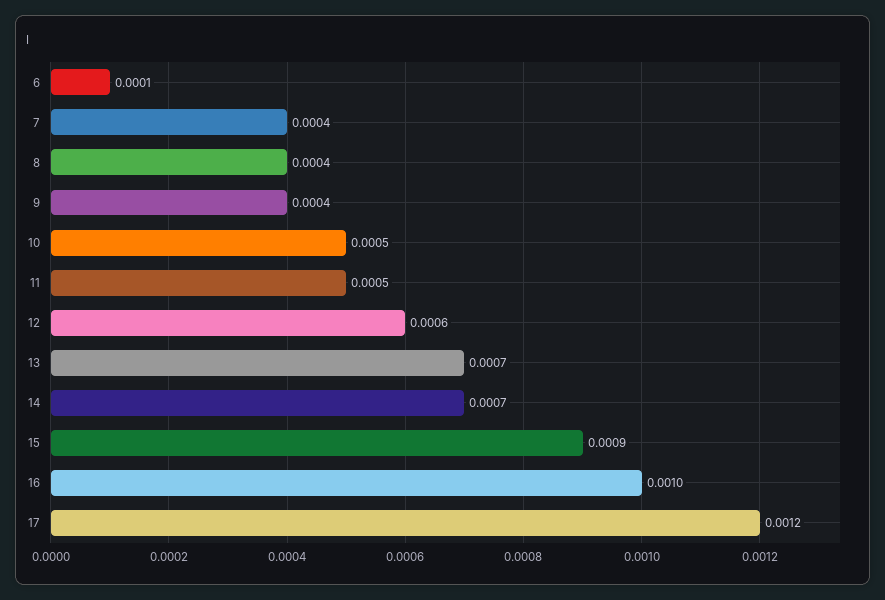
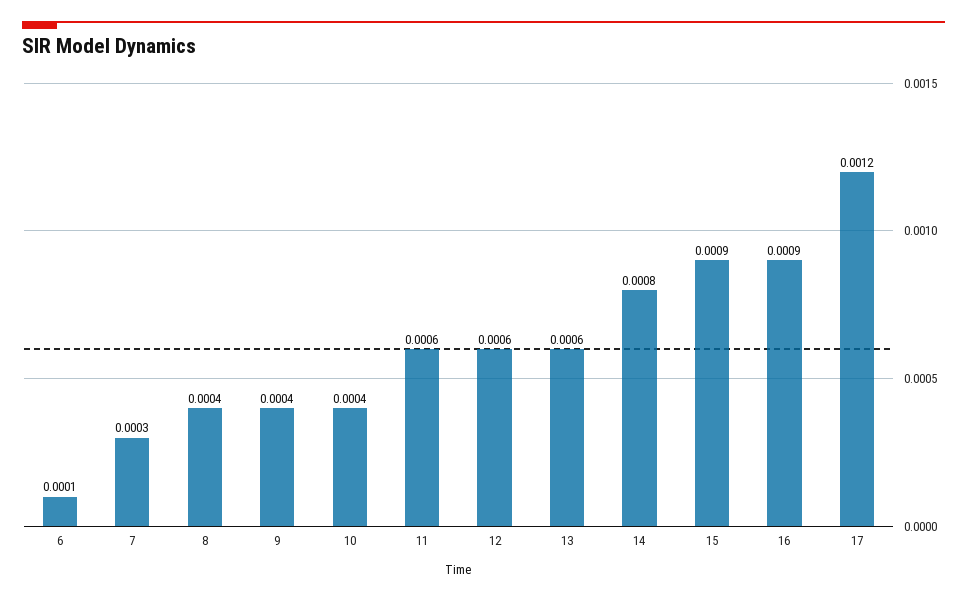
7: 0.0004 -> 0.0003
10: 0.0005 -> 0.0004
11: 0.0005 -> 0.0006
13: 0.0007 -> 0.0006
14: 0.0007 -> 0.0008
16: 0.001 -> 0.0009

